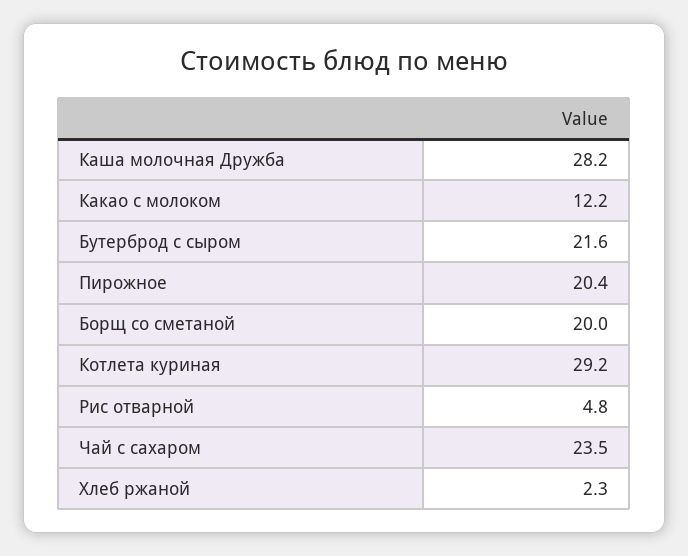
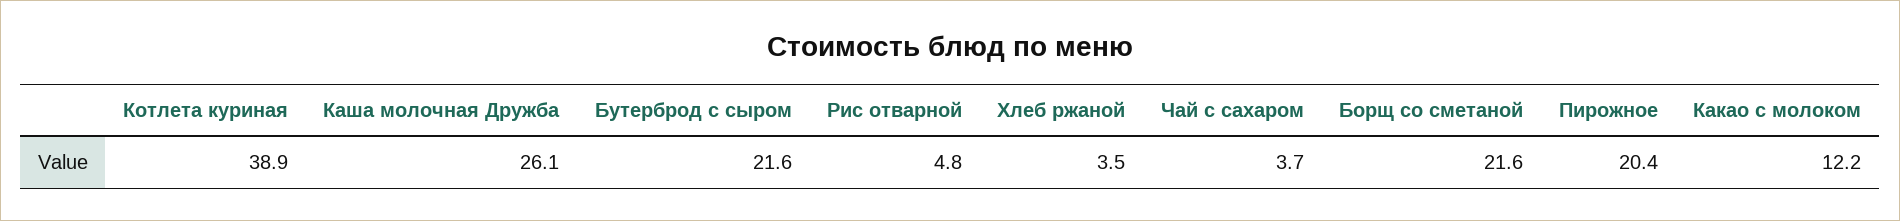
Каша молочная Дружба: 28.2 -> 26.1
Борщ со сметаной: 20 -> 21.6
Котлета куриная: 29.2 -> 38.9
Чай с сахаром: 23.5 -> 3.7
Хлеб ржаной: 2.3 -> 3.5

